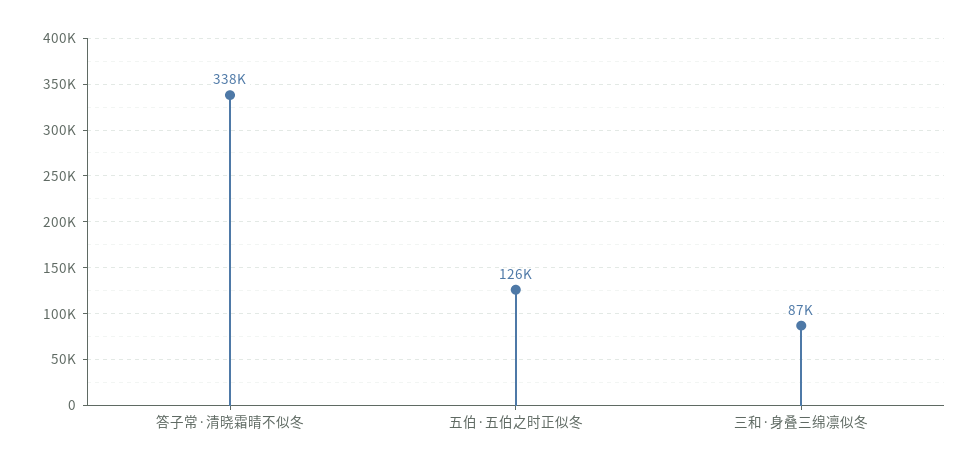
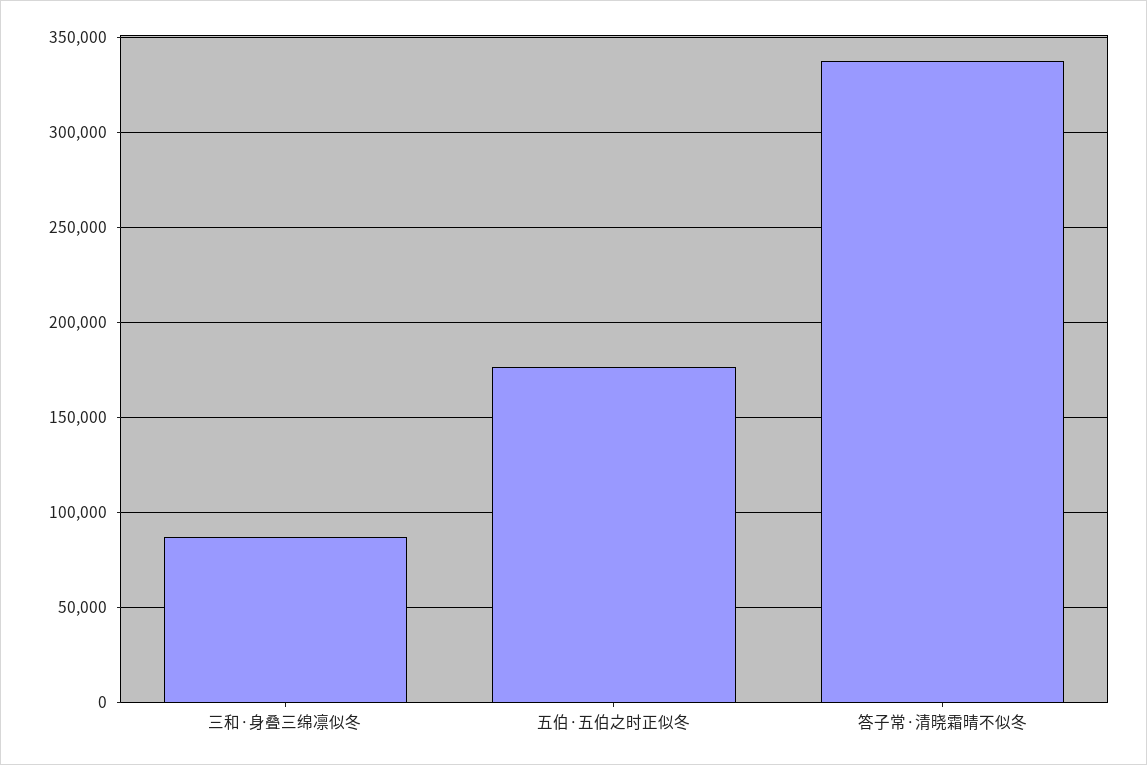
五伯·五伯之时正似冬: 126000 -> 175000

